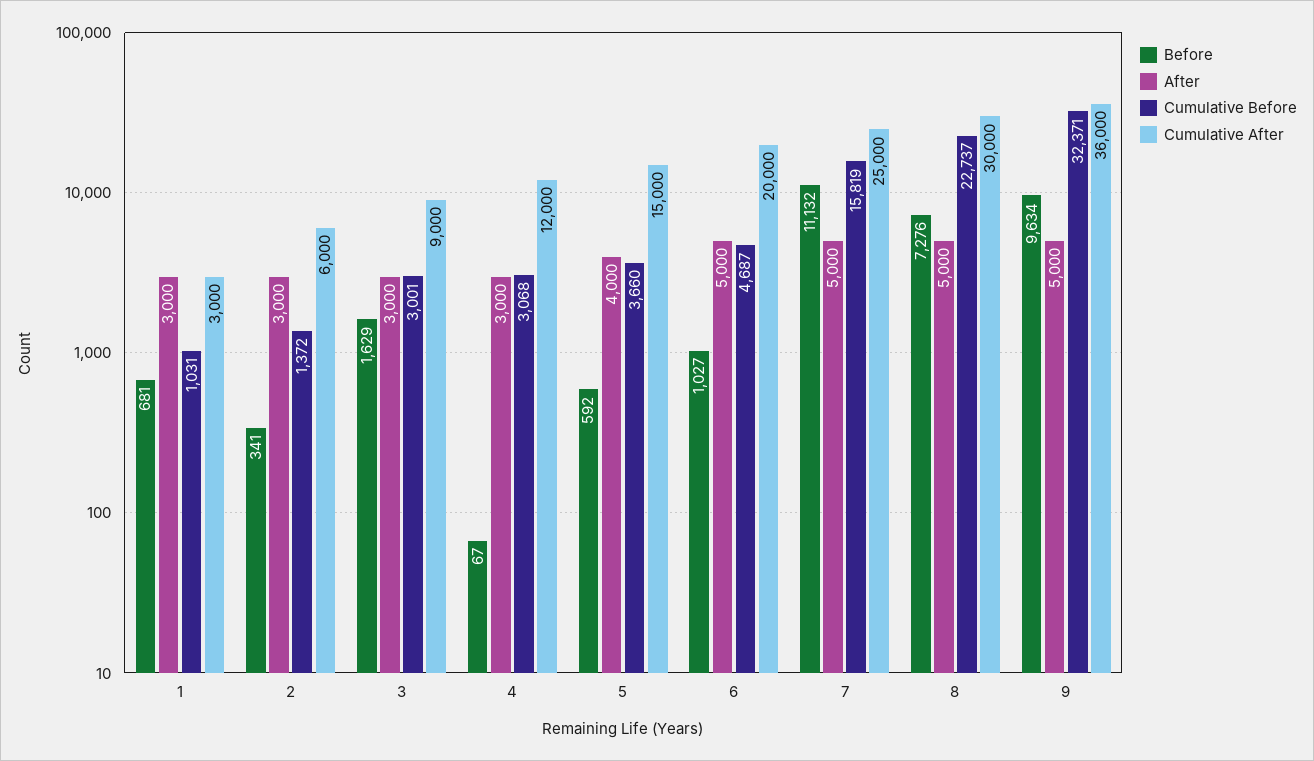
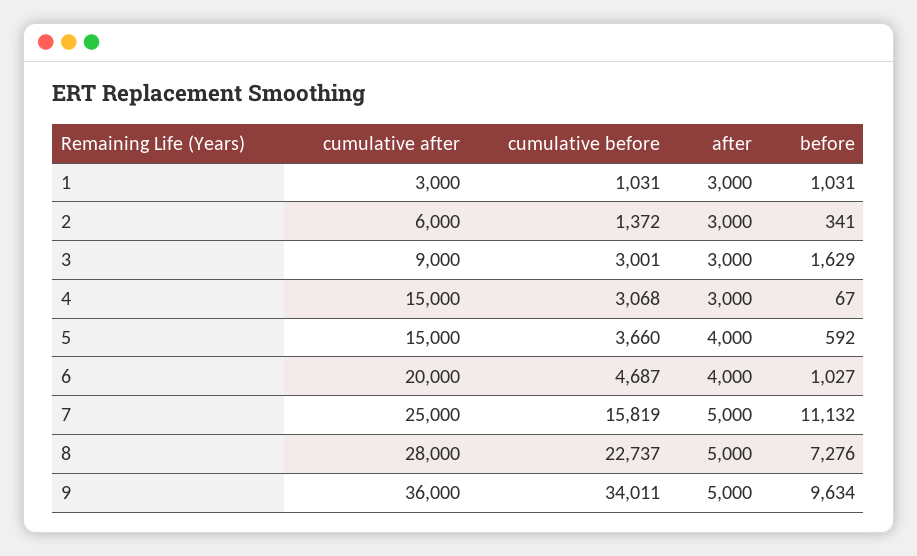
Before, 1: 681 -> 1031
Cumulative After, 4: 12000 -> 15000
After, 6: 5000 -> 4000
Cumulative After, 8: 30000 -> 28000
Cumulative Before, 9: 32371 -> 34011

